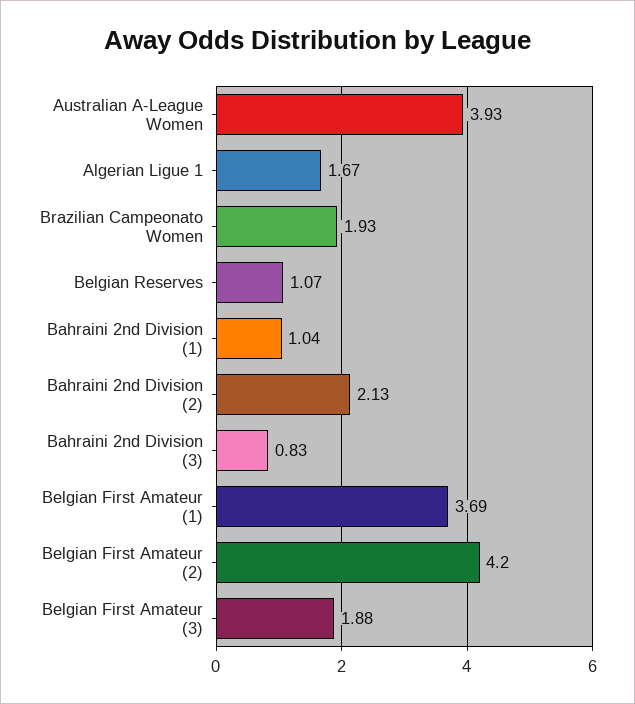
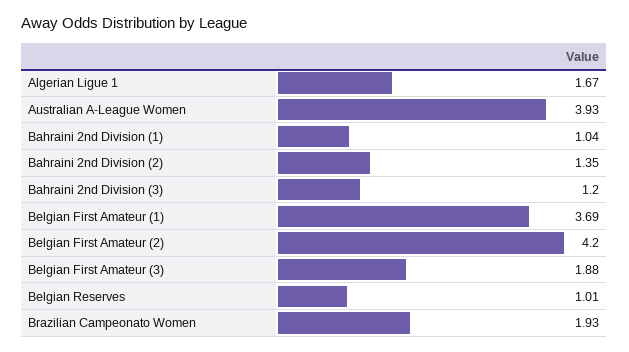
Belgian Reserves: 1.07 -> 1.01
Bahraini 2nd Division (2): 2.13 -> 1.35
Bahraini 2nd Division (3): 0.83 -> 1.2

